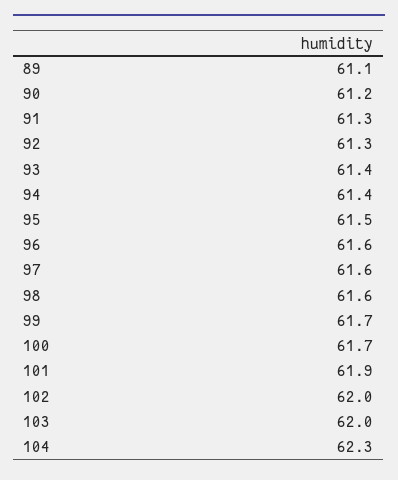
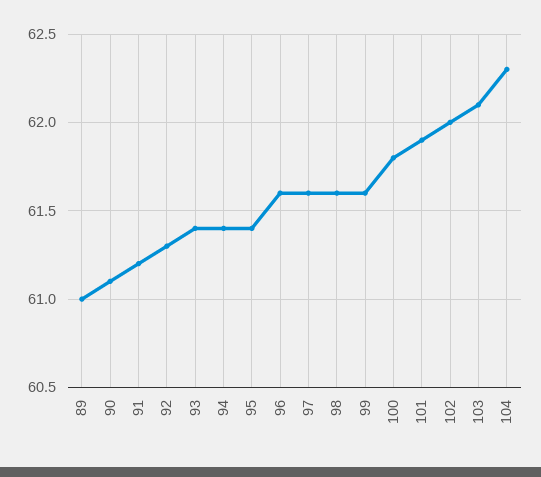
89: 61.1 -> 61
90: 61.2 -> 61.1
91: 61.3 -> 61.2
95: 61.5 -> 61.4
99: 61.7 -> 61.6
100: 61.7 -> 61.8
103: 62 -> 62.1

